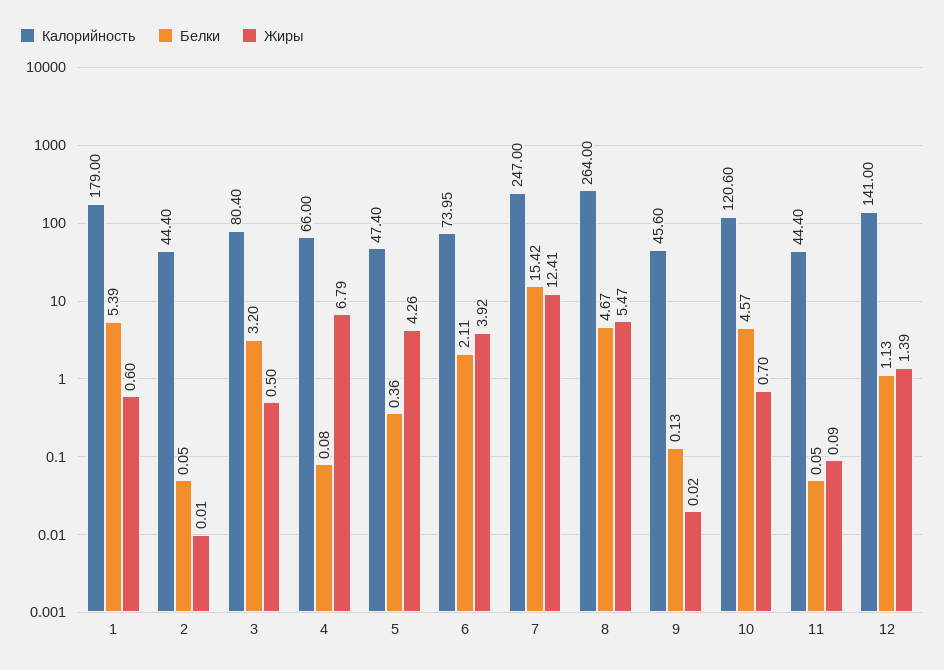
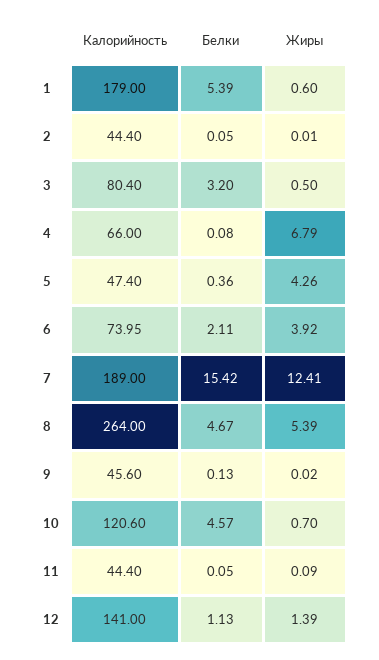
Калорийность, 7: 247 -> 189
Жиры, 8: 5.47 -> 5.39

